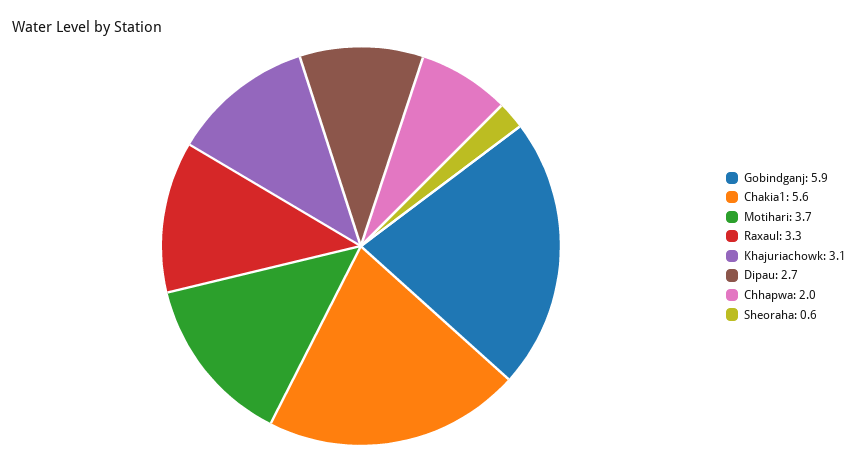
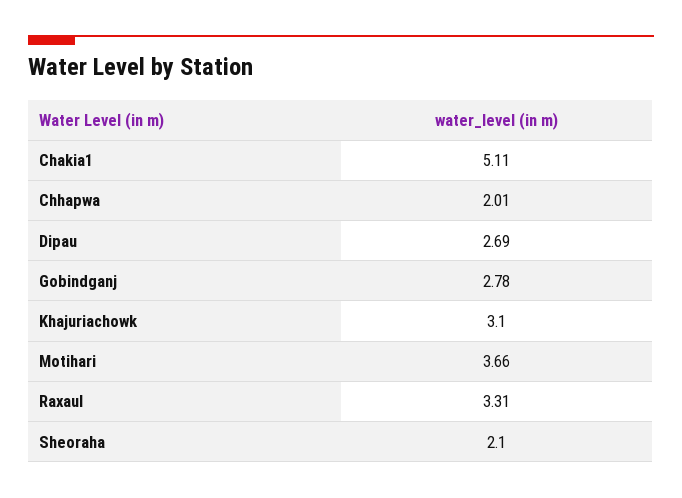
Gobindganj: 5.9 -> 2.78
Chakia1: 5.6 -> 5.11
Sheoraha: 0.6 -> 2.1

